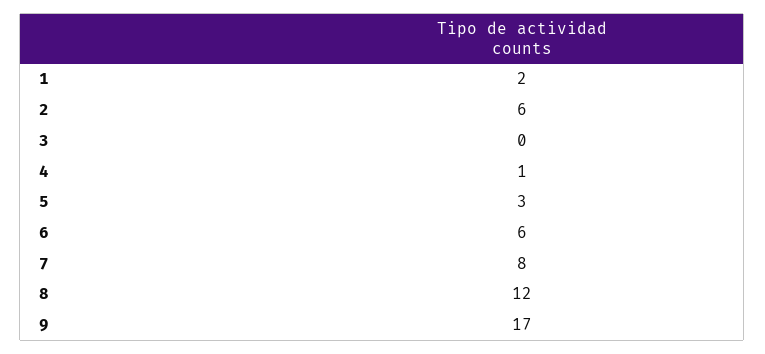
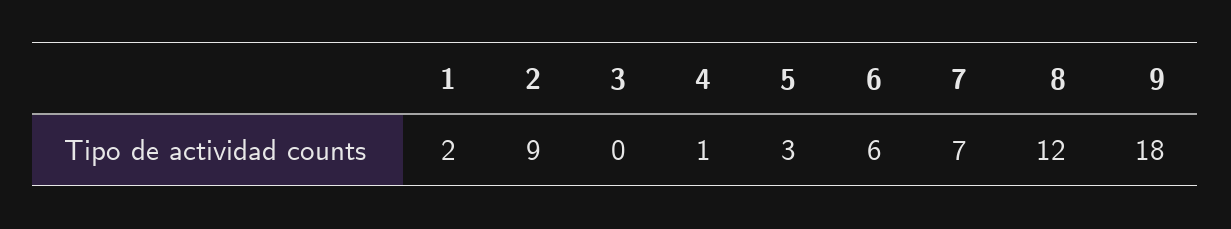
2: 6 -> 9
7: 8 -> 7
9: 17 -> 18

